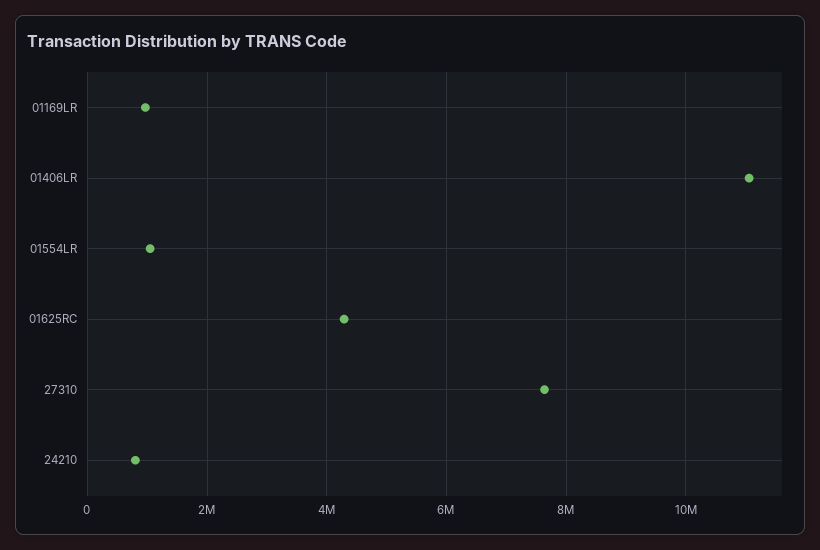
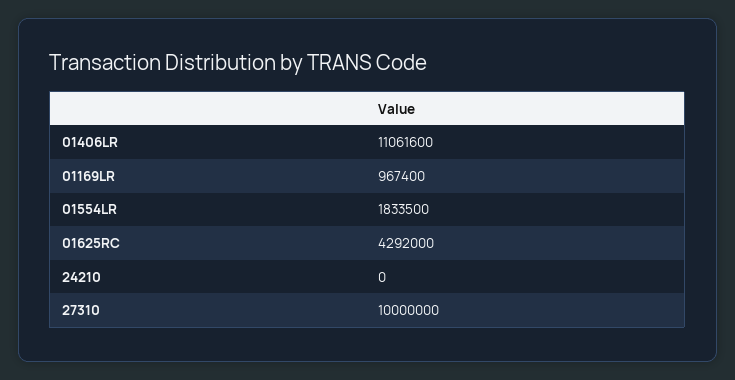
01554LR: 1000000 -> 1833500
27310: 7600000 -> 10000000
24210: 800000 -> 0

